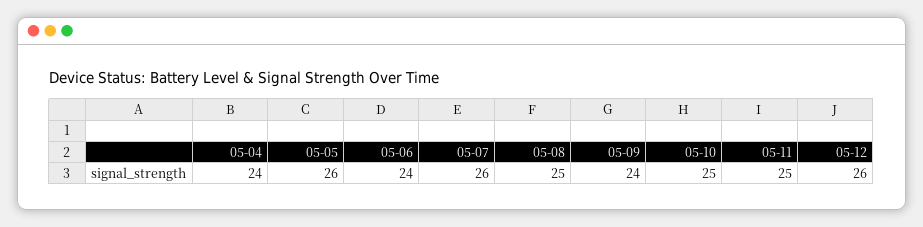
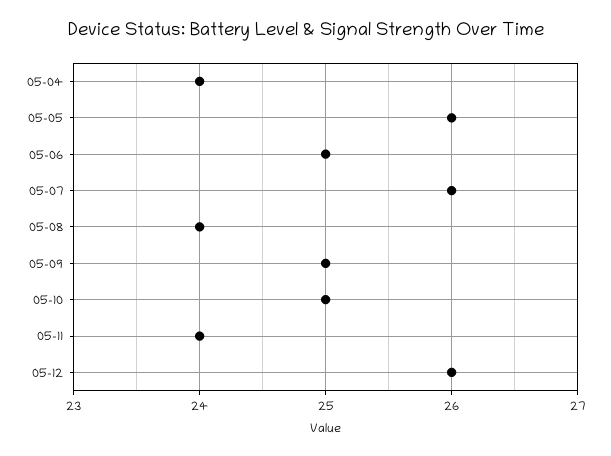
05-06: 24 -> 25
05-08: 25 -> 24
05-09: 24 -> 25
05-11: 25 -> 24

